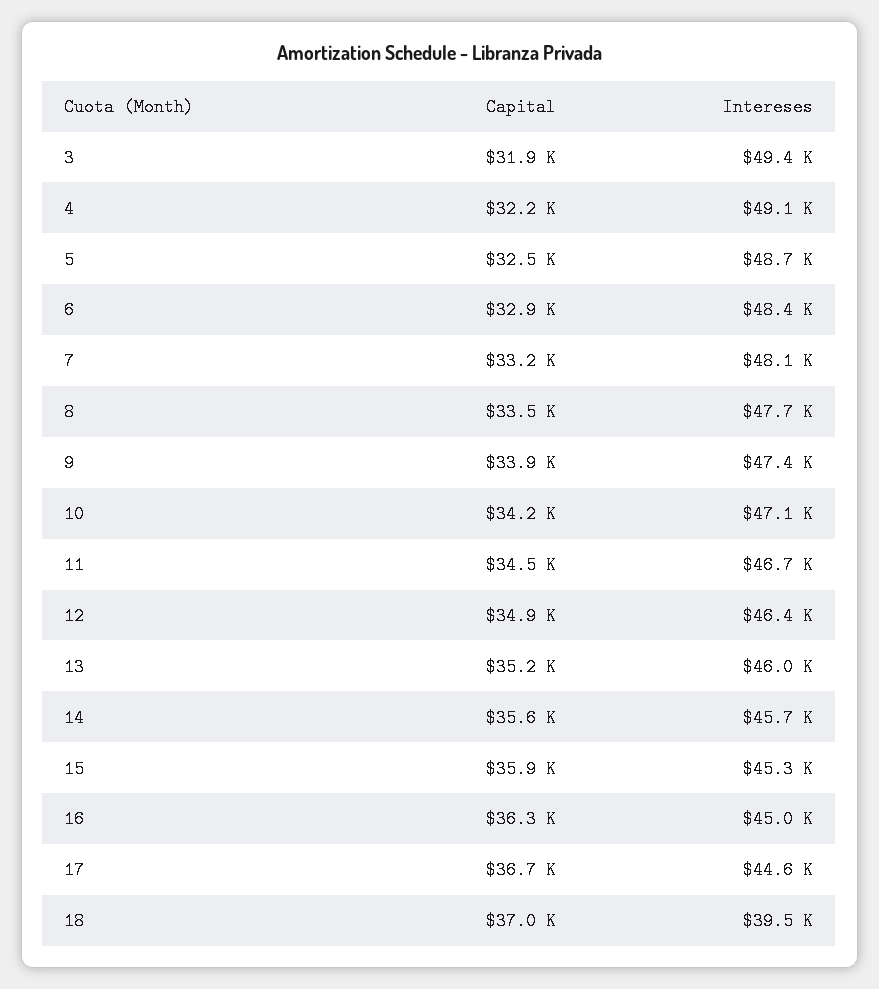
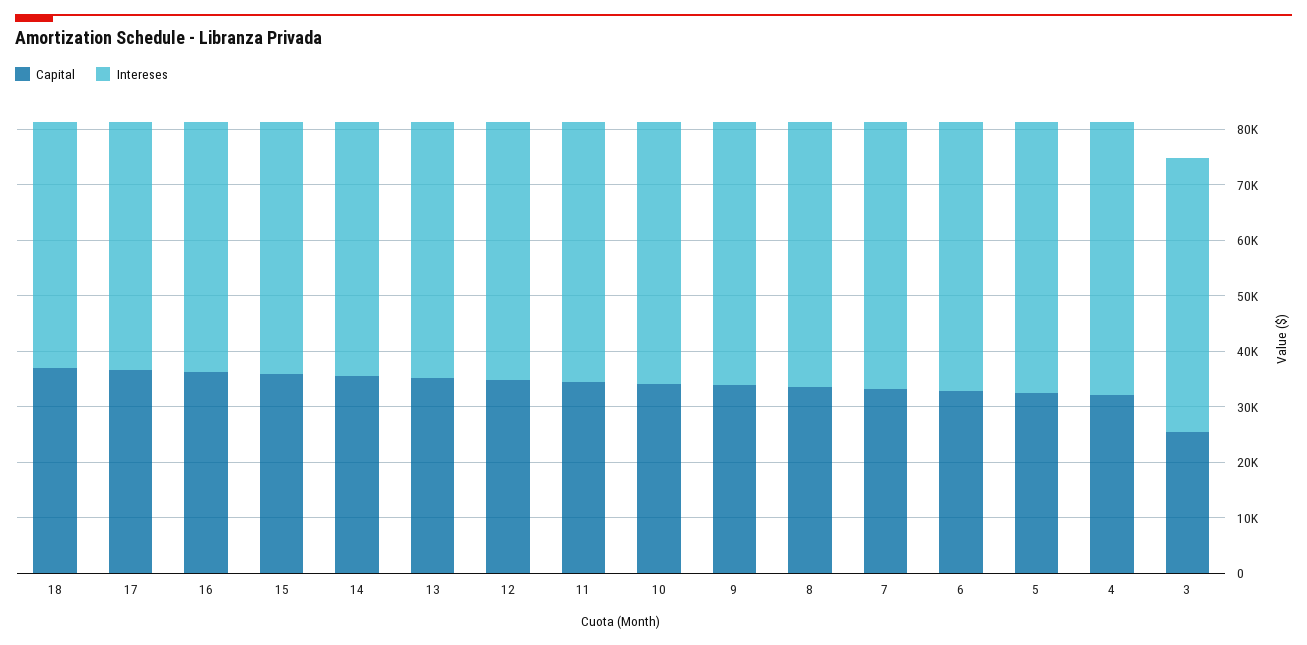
Capital, 3: 31900 -> 26000
Intereses, 18: 39500 -> 44000

